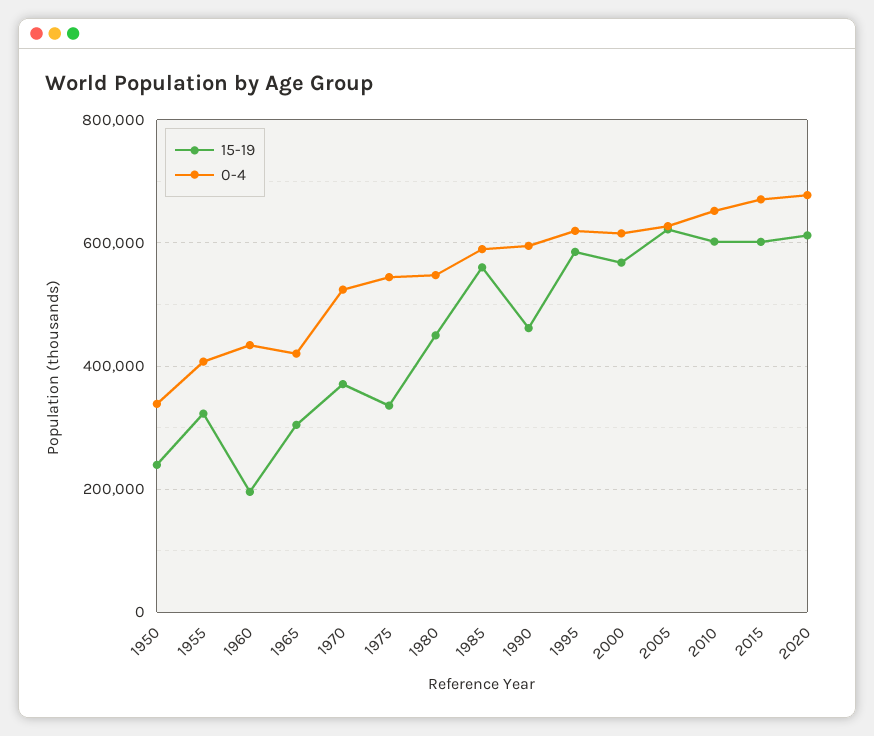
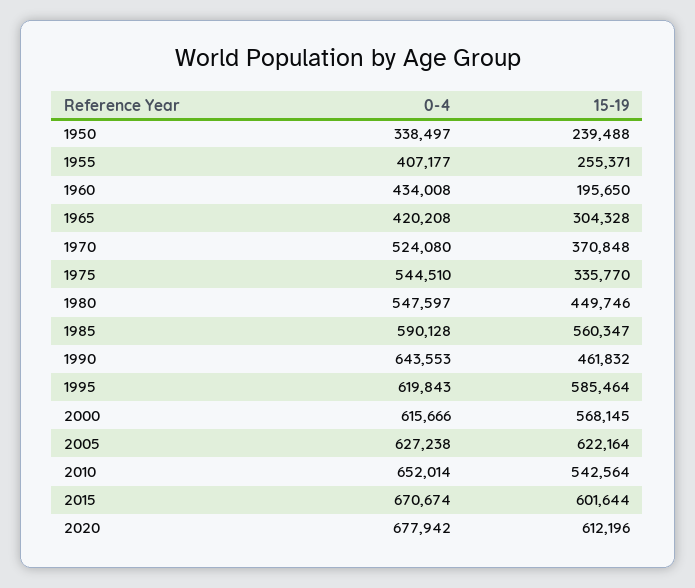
15-19, 1955: 320000 -> 255371
0-4, 1990: 600000 -> 643553
15-19, 2010: 600000 -> 542564

